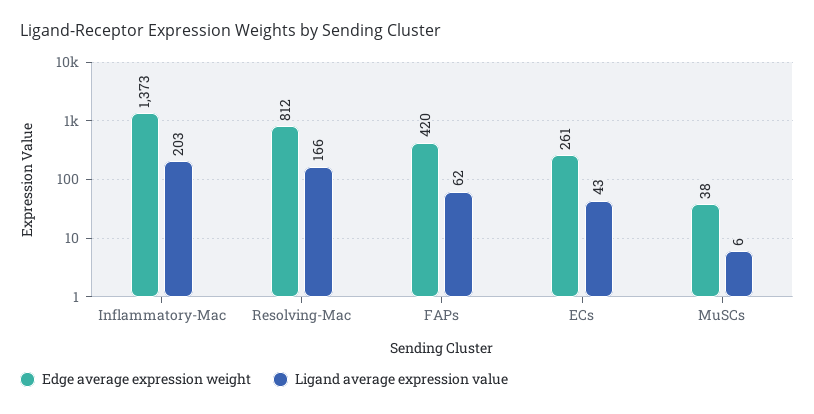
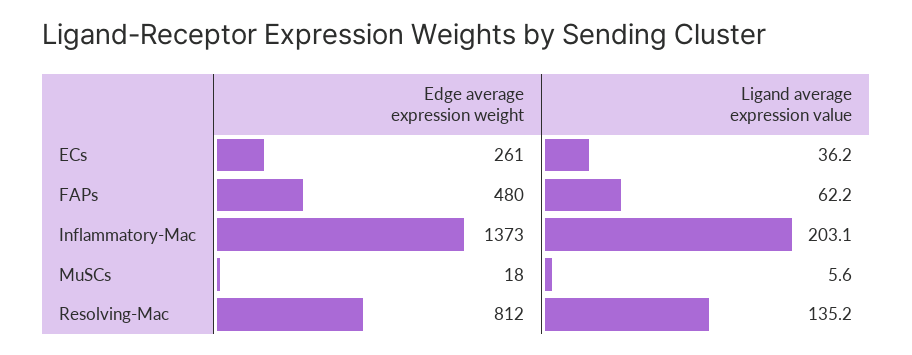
Ligand average expression value, Resolving-Mac: 166 -> 135.2
Edge average expression weight, FAPs: 420 -> 480
Ligand average expression value, ECs: 43 -> 36.2
Edge average expression weight, MuSCs: 38 -> 18

